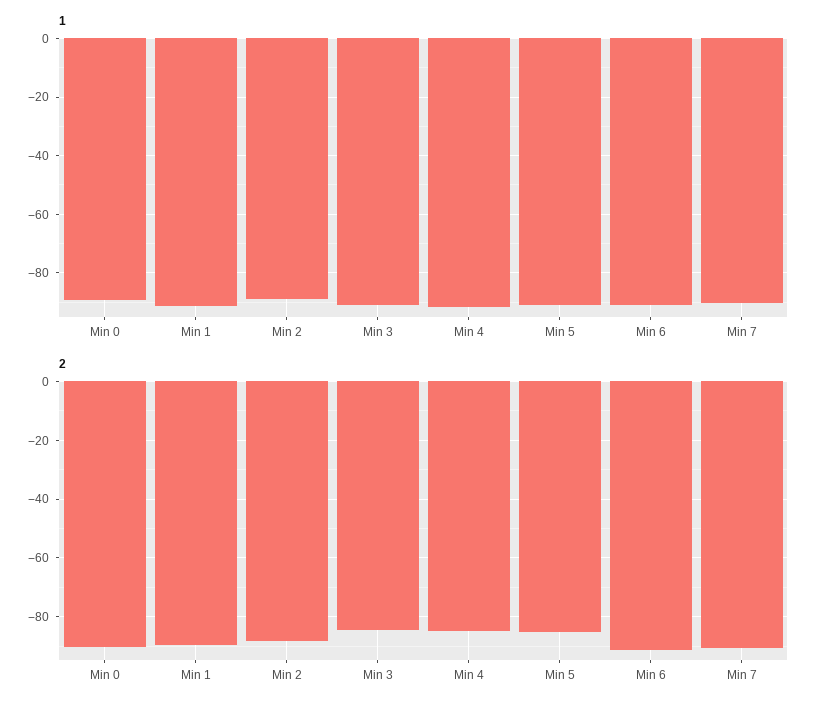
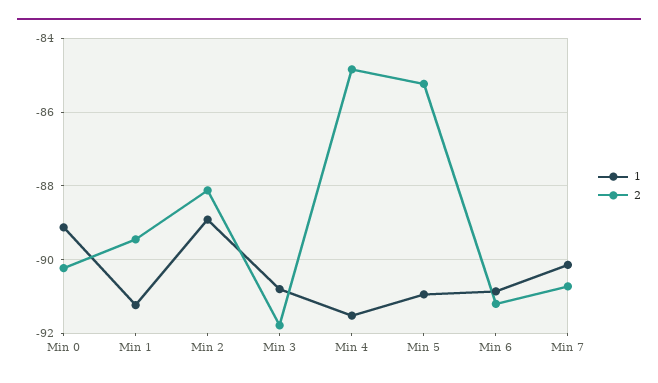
2, Min 3: -85 -> -91.8

